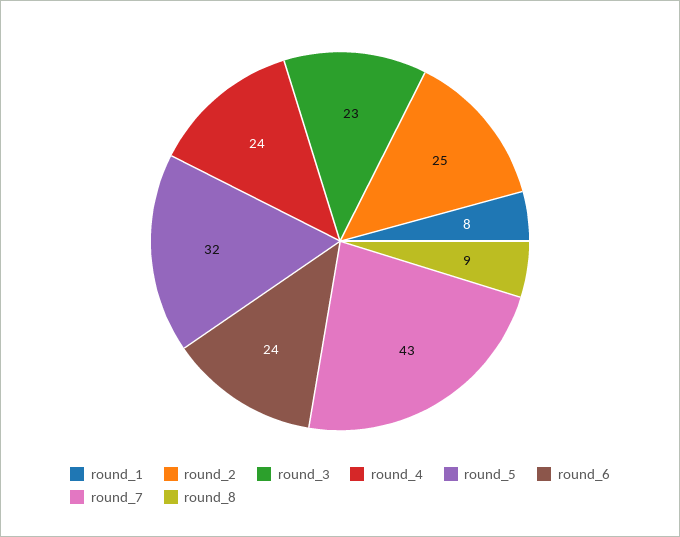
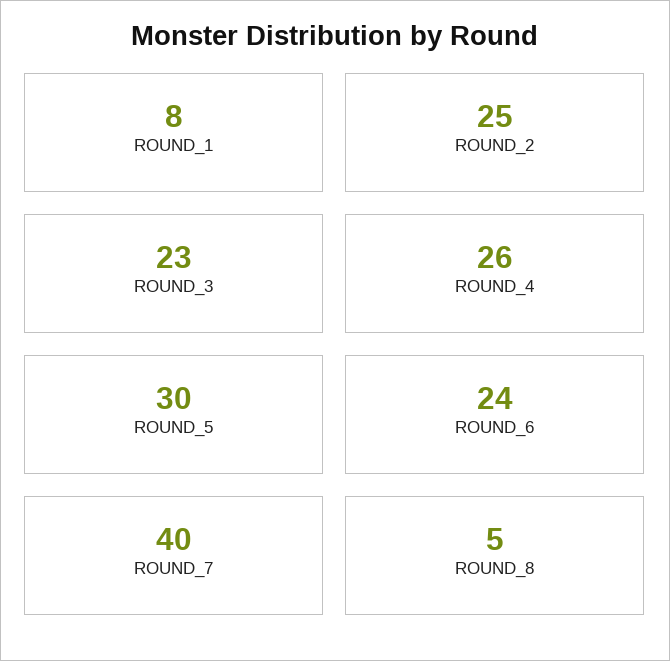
round_4: 24 -> 26
round_5: 32 -> 30
round_7: 43 -> 40
round_8: 9 -> 5

